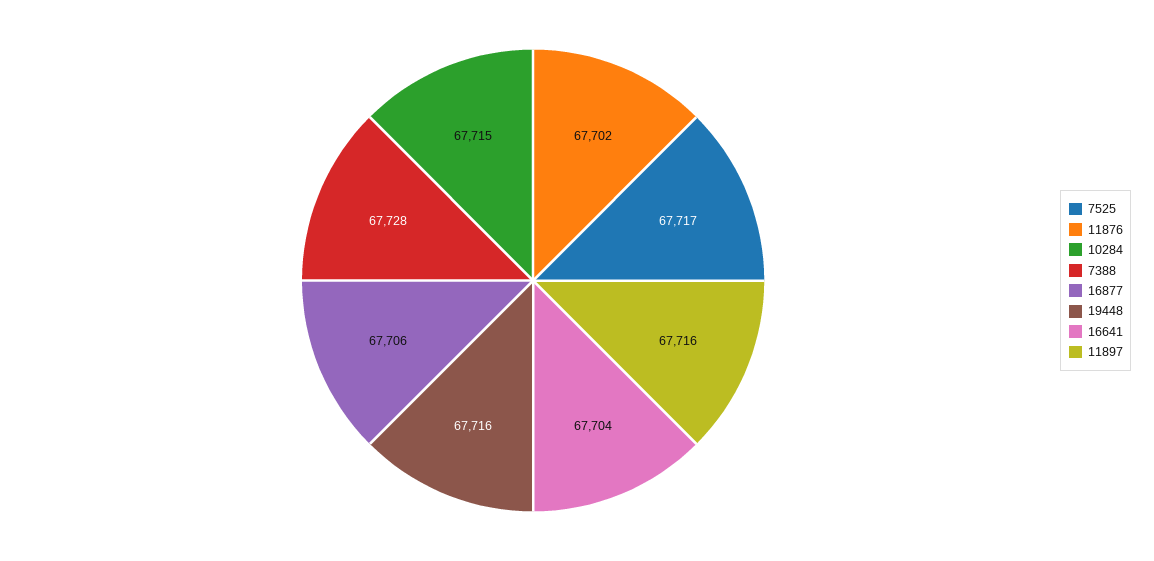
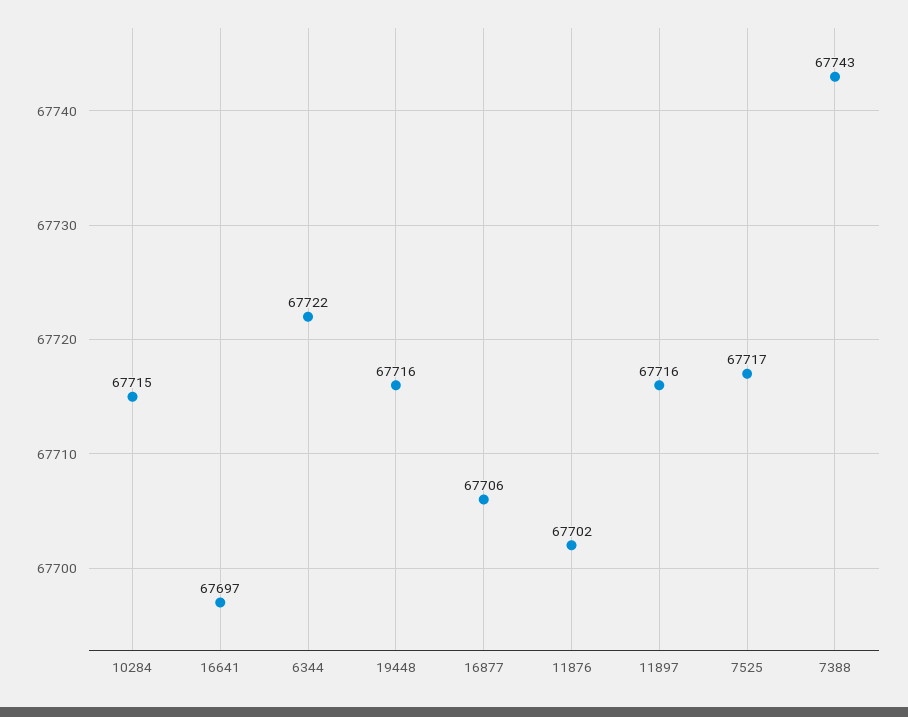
7388: 67728 -> 67743
16641: 67704 -> 67697
6344: none -> 67722

